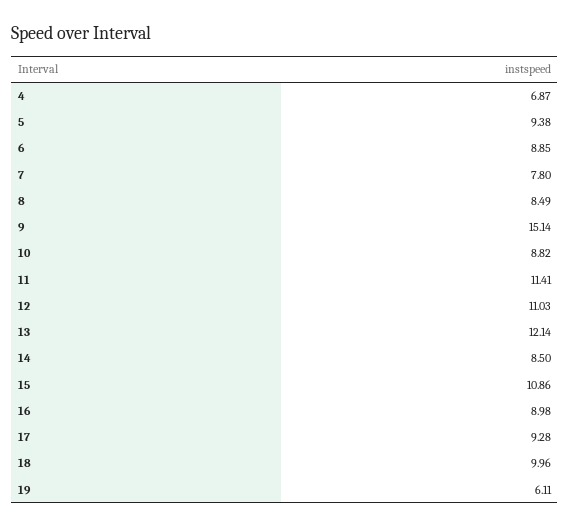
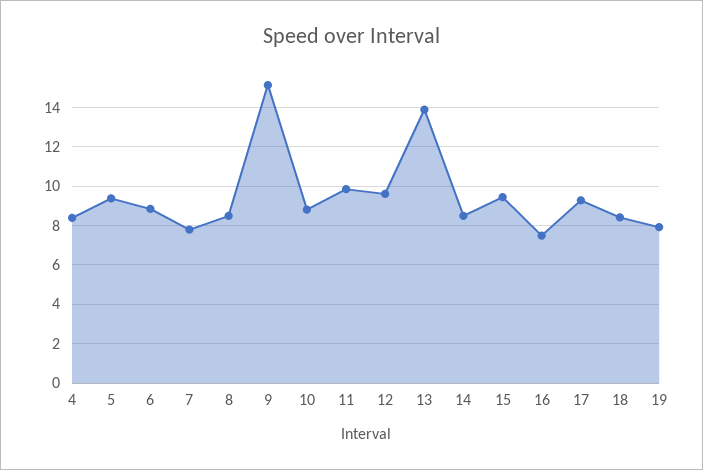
4: 6.87 -> 8.5
11: 11.41 -> 10
12: 11.03 -> 9.5
13: 12.14 -> 14
15: 10.86 -> 9.5
16: 8.98 -> 7.5
18: 9.96 -> 8.5
19: 6.11 -> 8

